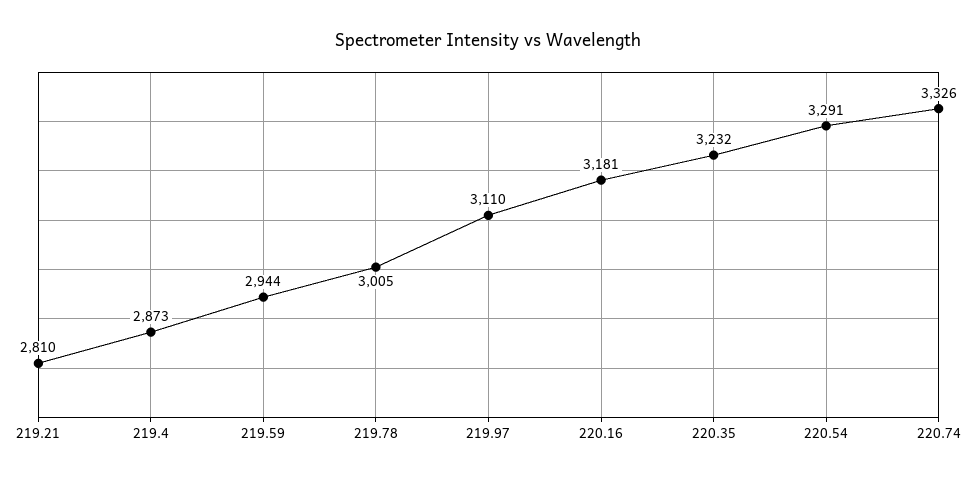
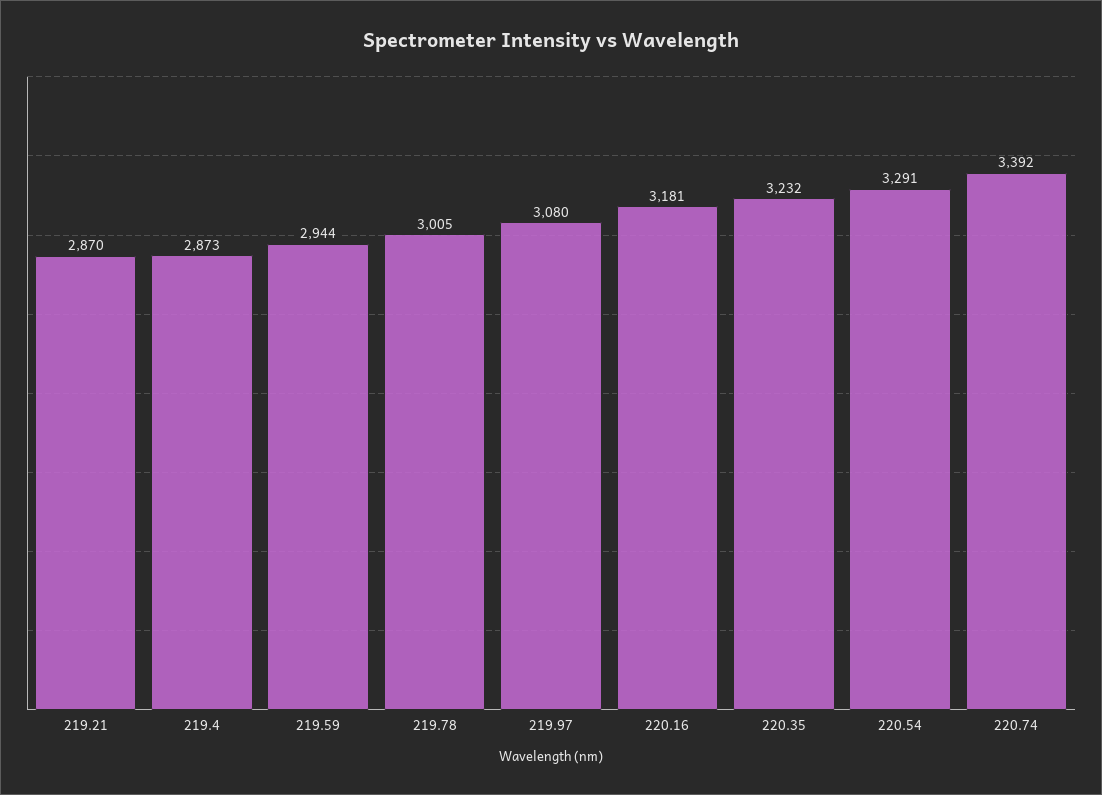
219.21: 2810 -> 2870
219.97: 3110 -> 3080
220.74: 3326 -> 3392

